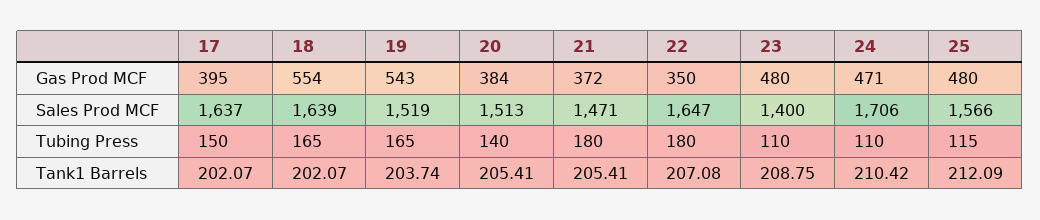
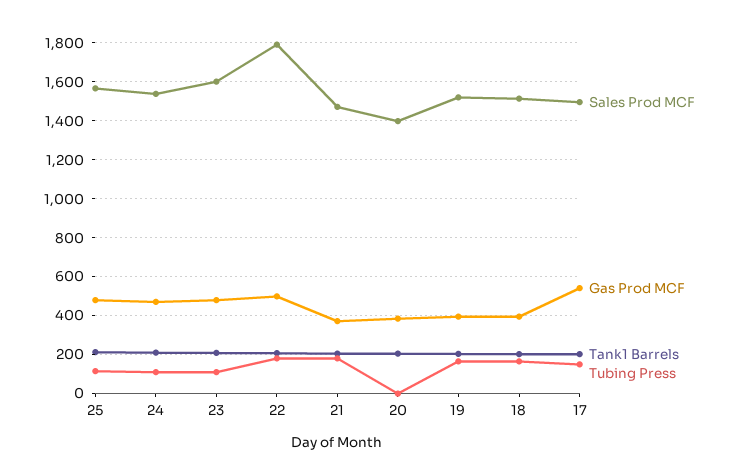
Gas Prod MCF, 17: 395 -> 550
Gas Prod MCF, 18: 554 -> 400
Gas Prod MCF, 19: 543 -> 400
Gas Prod MCF, 22: 350 -> 500
Sales Prod MCF, 17: 1637 -> 1500
Sales Prod MCF, 18: 1639 -> 1500
Sales Prod MCF, 20: 1513 -> 1400
Sales Prod MCF, 22: 1647 -> 1800
Sales Prod MCF, 23: 1400 -> 1600
Sales Prod MCF, 24: 1706 -> 1550
Tubing Press, 20: 140 -> 0

